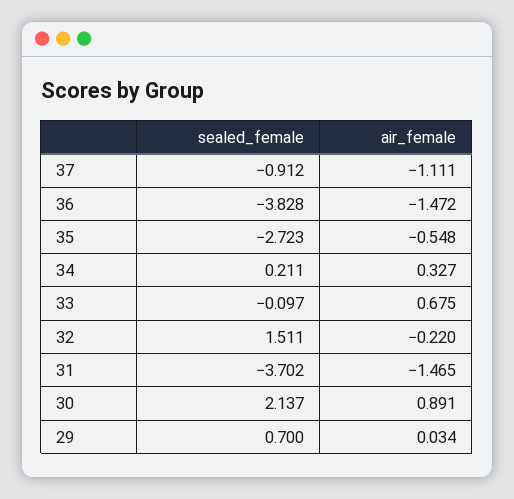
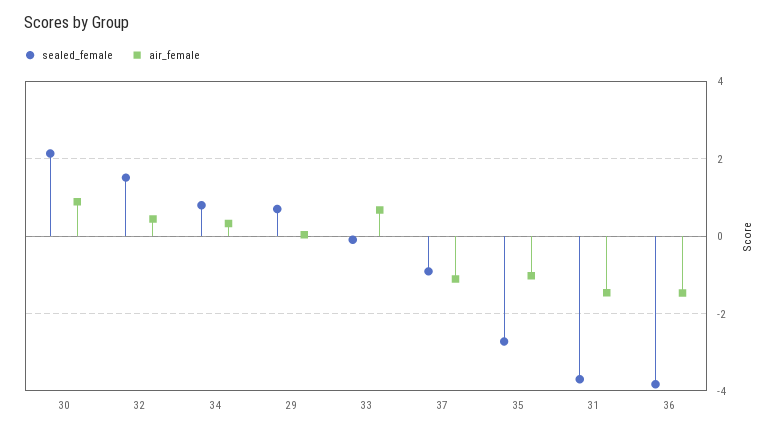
air_female, 35: -0.548 -> -1
sealed_female, 34: 0.211 -> 0.8
air_female, 32: -0.22 -> 0.4

